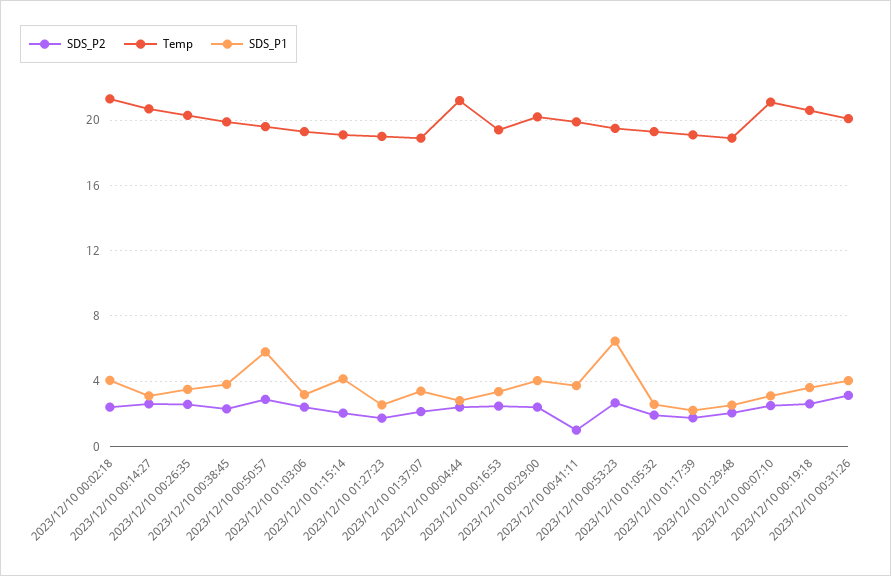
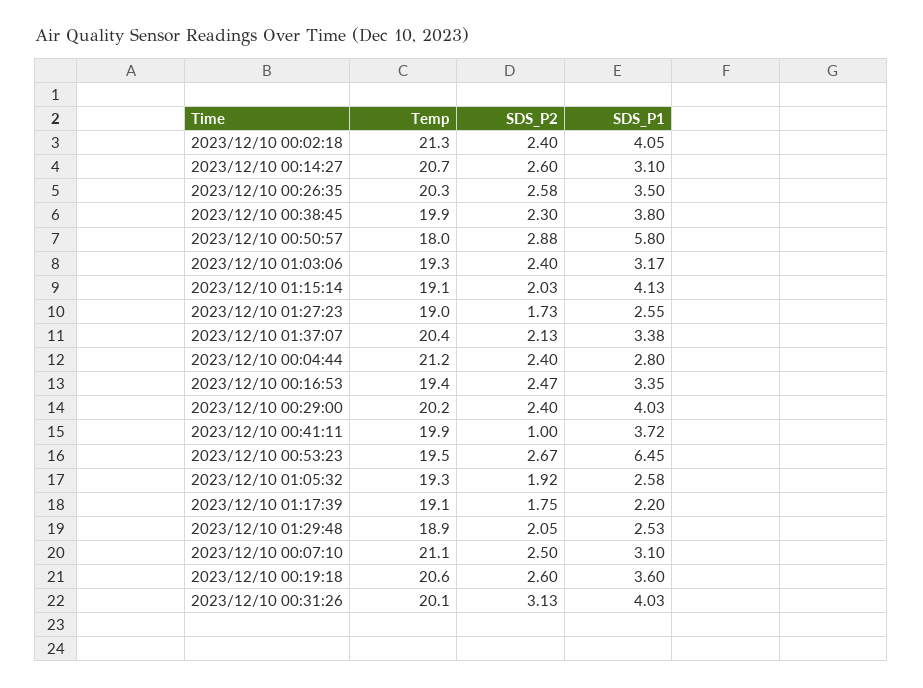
Temp, 2023/12/10 00:50:57: 19.5 -> 18
Temp, 2023/12/10 01:37:07: 19 -> 20.4

